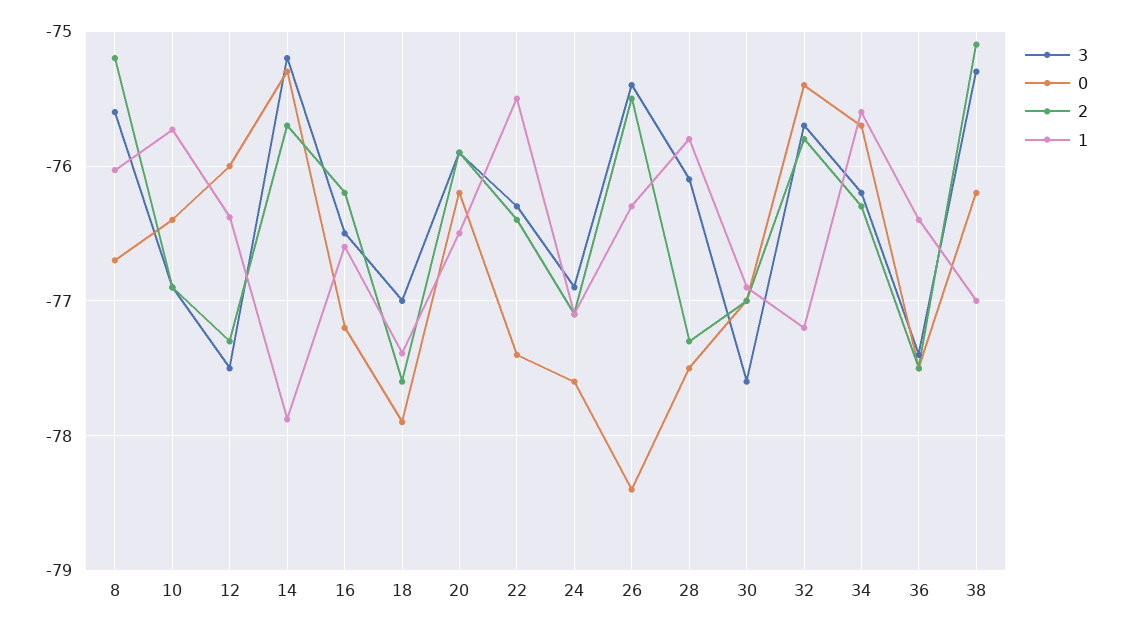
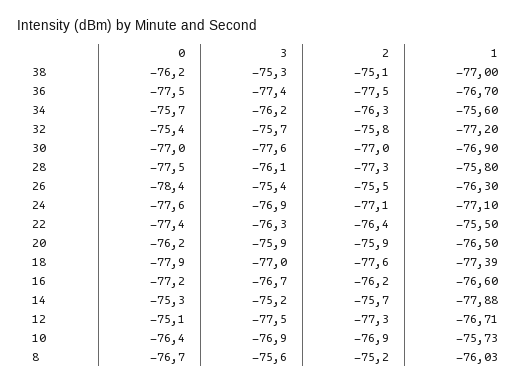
0, 12: -76 -> -75.1
1, 12: -76.4 -> -76.71
3, 16: -76.5 -> -76.7
1, 36: -76.4 -> -76.7

